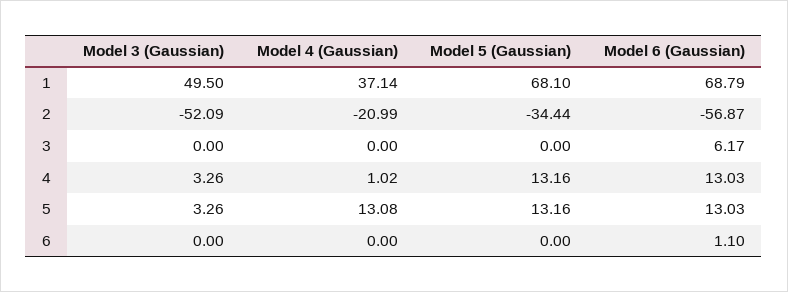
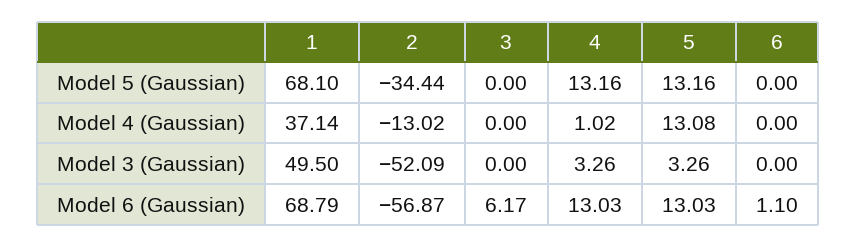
Model 4 (Gaussian), 2: -20.99 -> -13.02

